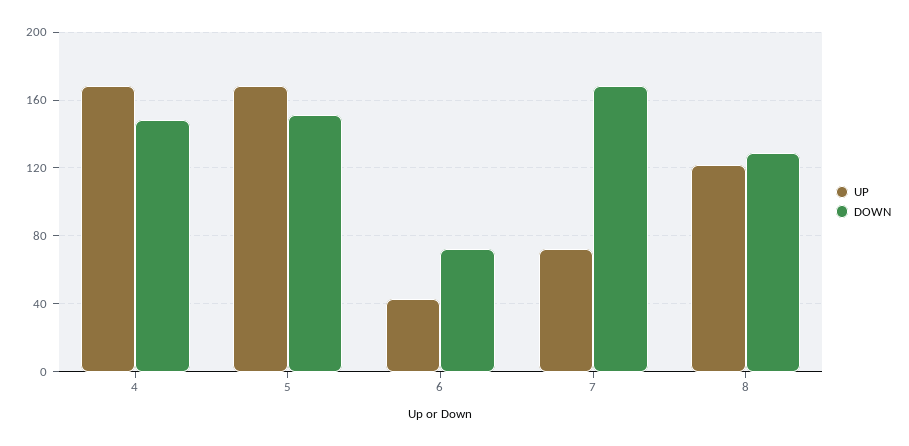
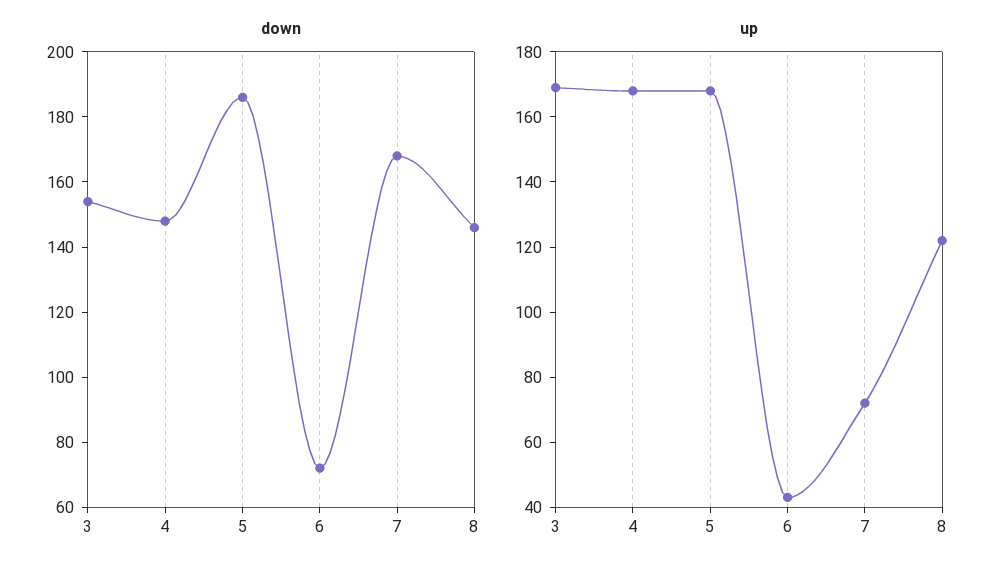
DOWN, 5: 150 -> 185
DOWN, 8: 130 -> 145
DOWN, 3: none -> 155
UP, 3: none -> 170

